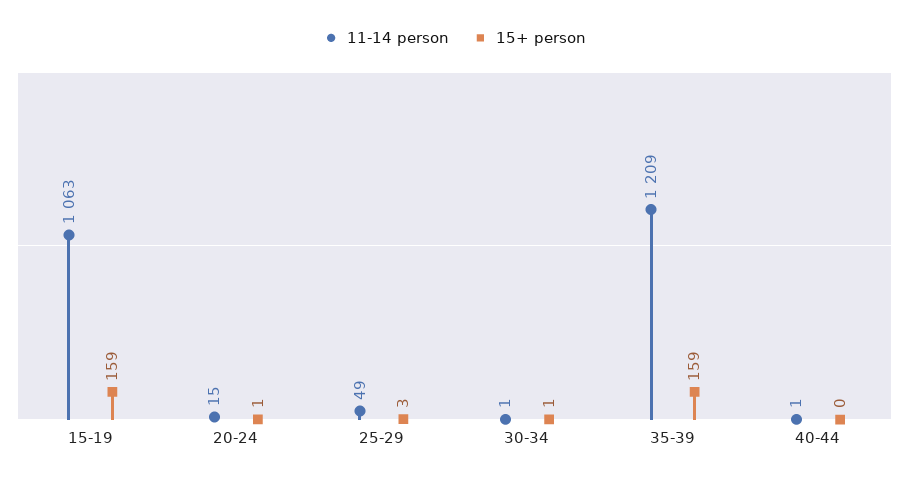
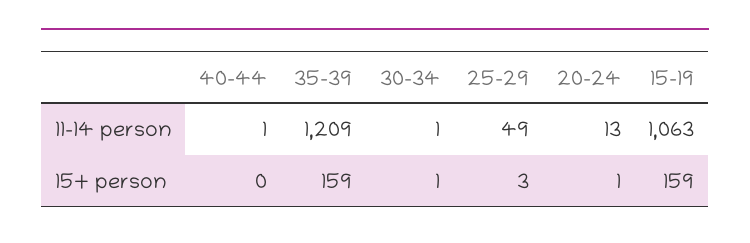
11-14 person, 20-24: 15 -> 13

